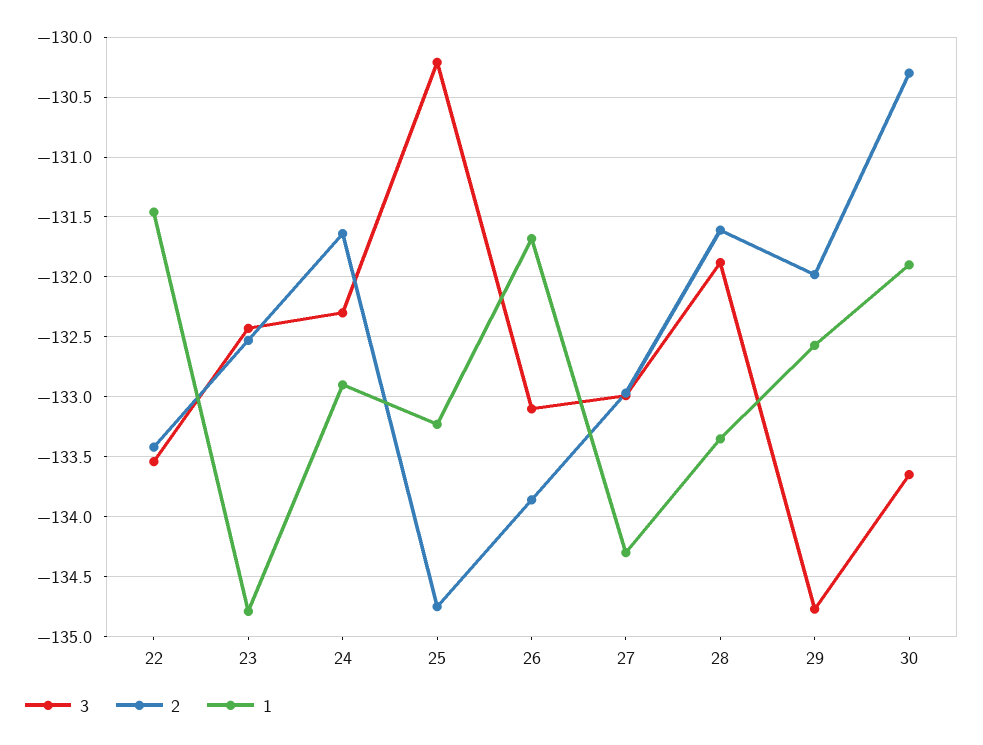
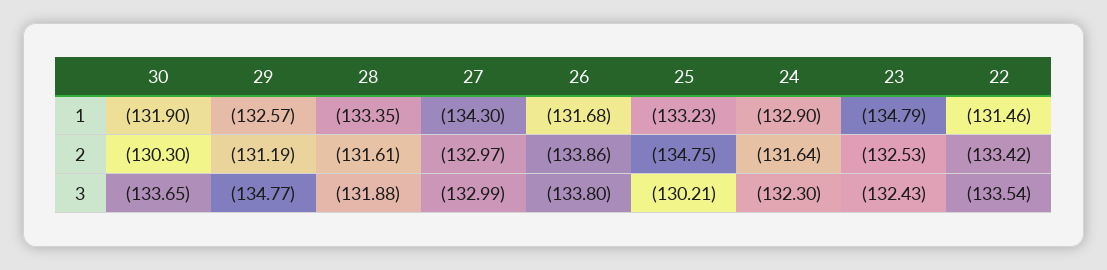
3, 26: -133.1 -> -133.8
2, 29: -132 -> -131.19

